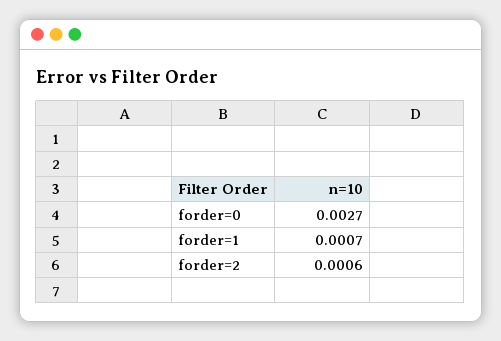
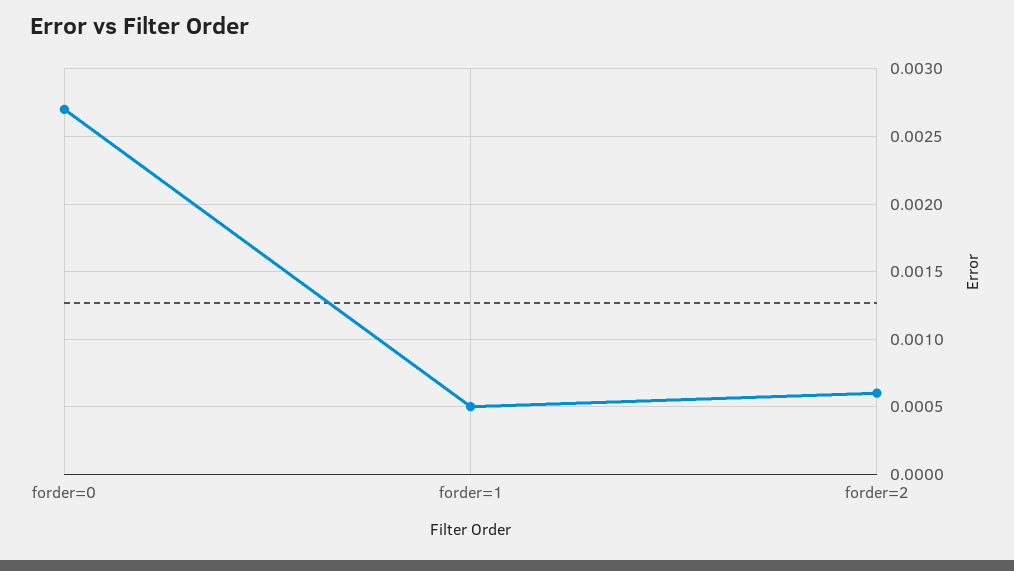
forder=1: 0.0007 -> 0.0005

